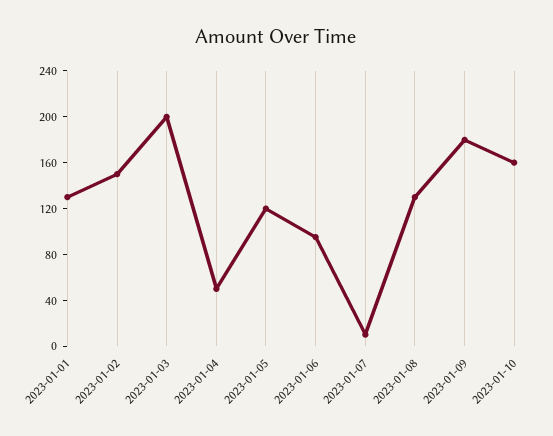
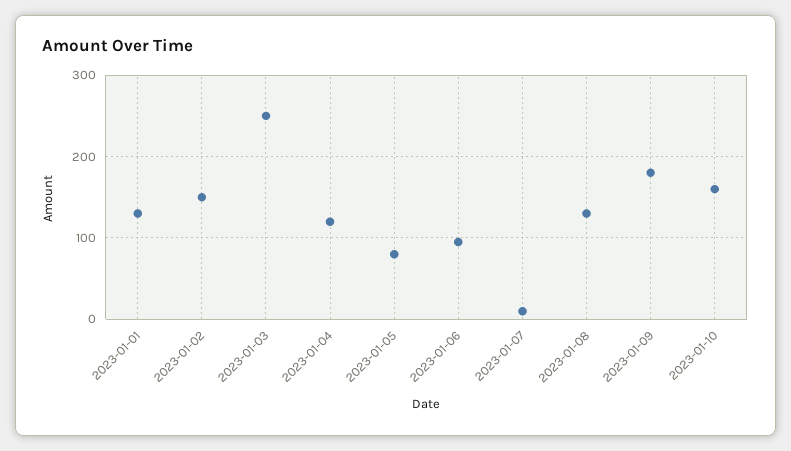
2023-01-03: 200 -> 250
2023-01-04: 50 -> 120
2023-01-05: 120 -> 80

